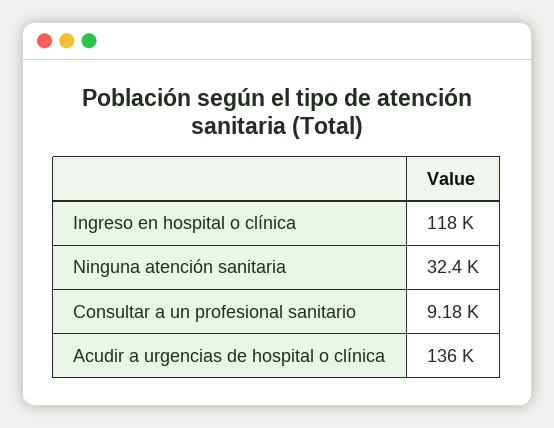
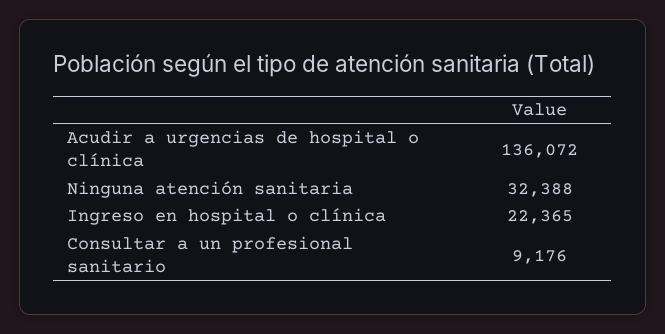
Ingreso en hospital o clínica: 118000 -> 22365

